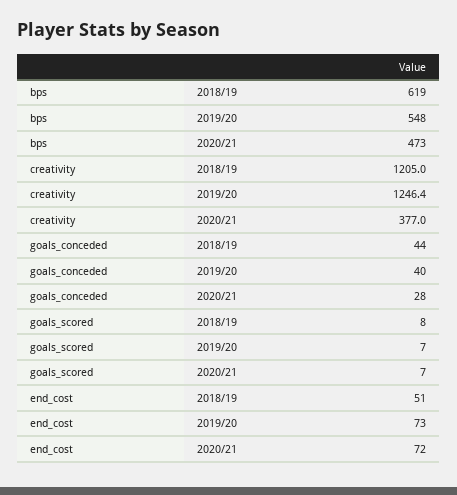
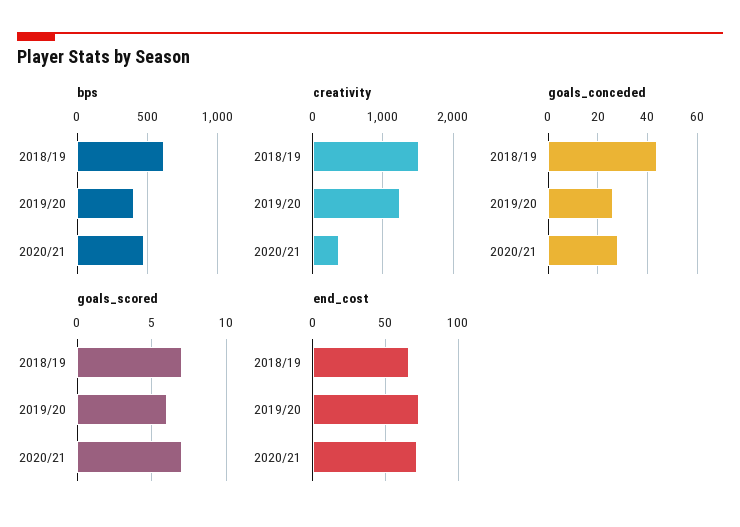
bps, 2019/20: 548 -> 400
creativity, 2018/19: 1205 -> 1500
goals_conceded, 2019/20: 40 -> 25
goals_scored, 2018/19: 8 -> 7
goals_scored, 2019/20: 7 -> 6
end_cost, 2018/19: 51 -> 65

